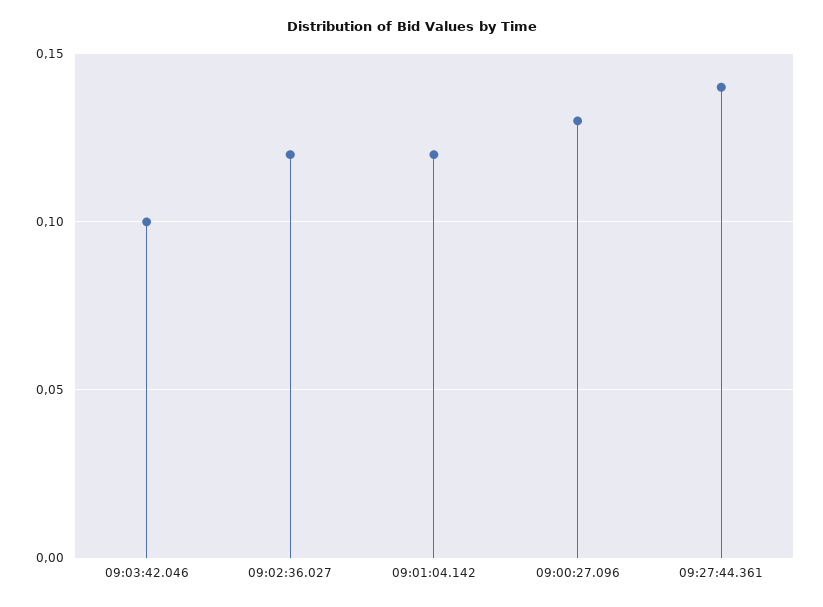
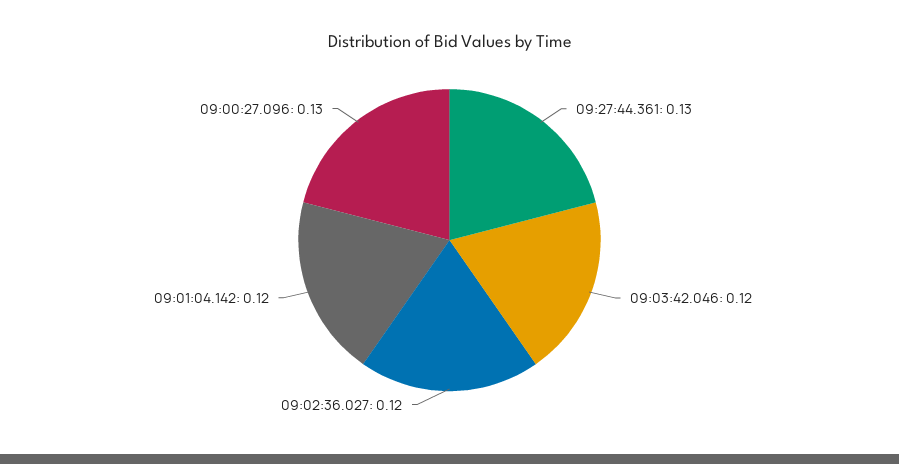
09:03:42.046: 0.1 -> 0.12
09:27:44.361: 0.14 -> 0.13

